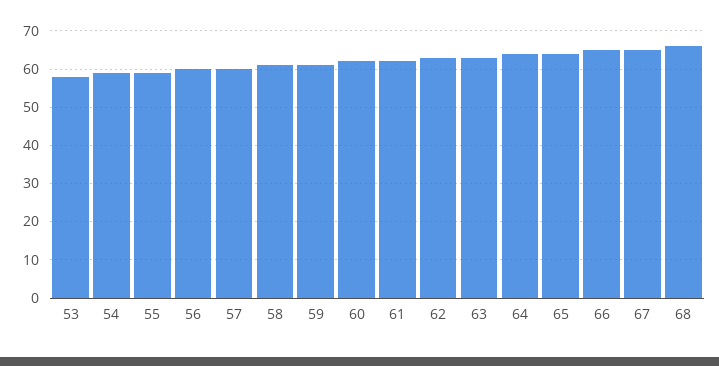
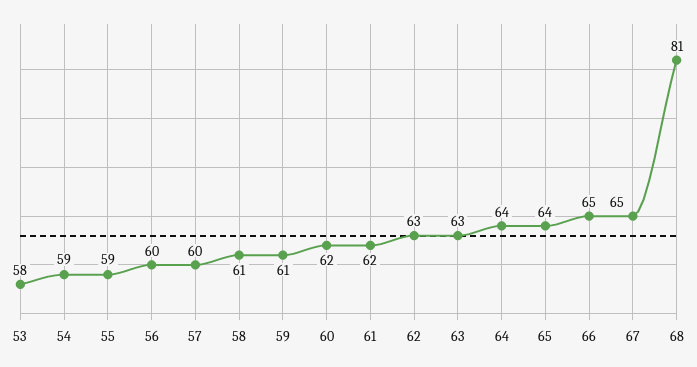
68: 65 -> 81

